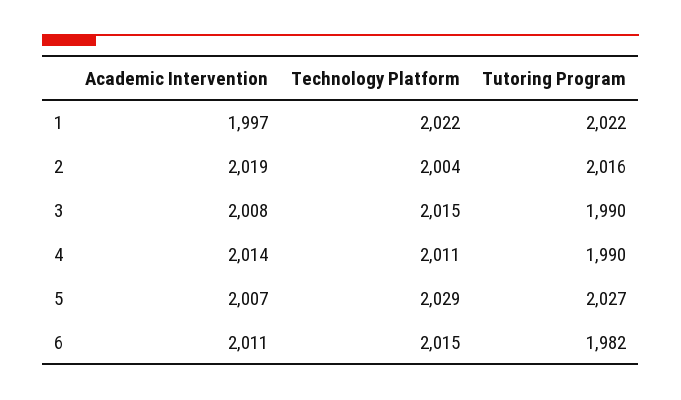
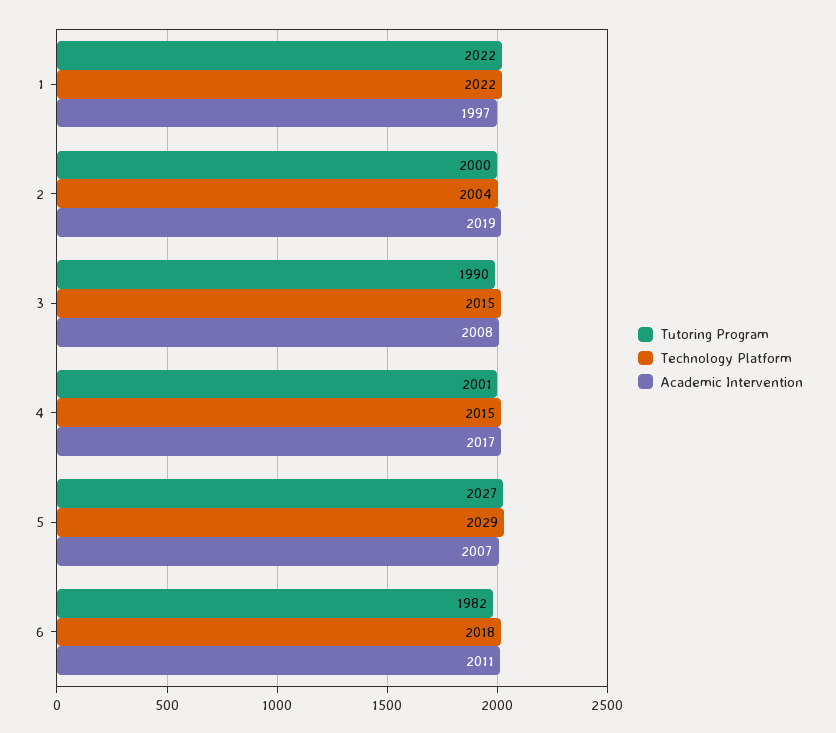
Tutoring Program, 2: 2016 -> 2000
Academic Intervention, 4: 2014 -> 2017
Technology Platform, 4: 2011 -> 2015
Tutoring Program, 4: 1990 -> 2001
Technology Platform, 6: 2015 -> 2018

